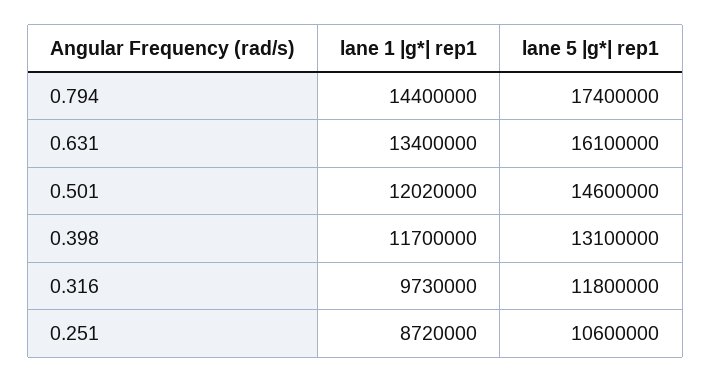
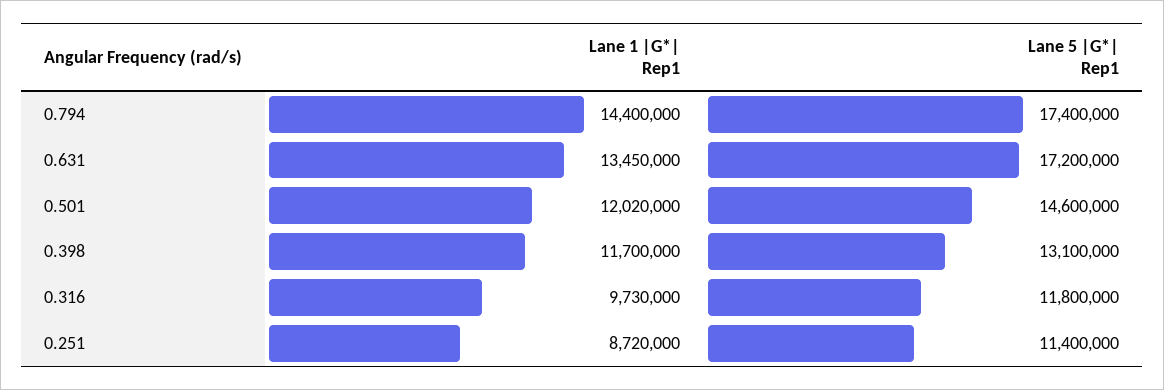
lane 1 |g*| rep1, 0.631: 13400000 -> 13450000
lane 5 |g*| rep1, 0.631: 16100000 -> 17200000
lane 5 |g*| rep1, 0.251: 10600000 -> 11400000

